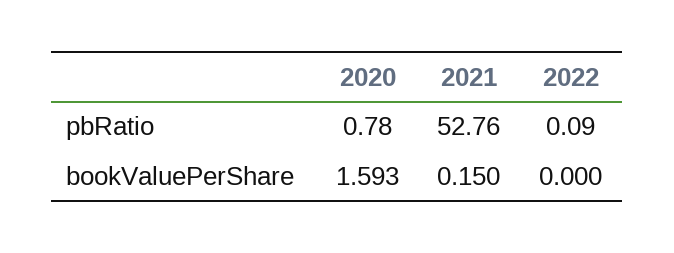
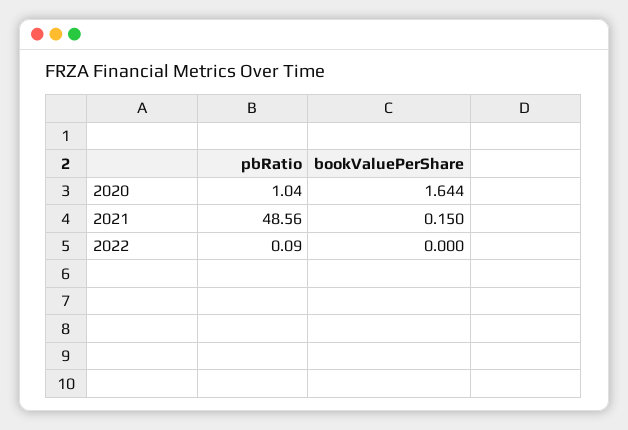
2020, pbRatio: 0.78 -> 1.04
2021, pbRatio: 52.76 -> 48.56
2020, bookValuePerShare: 1.593 -> 1.644

